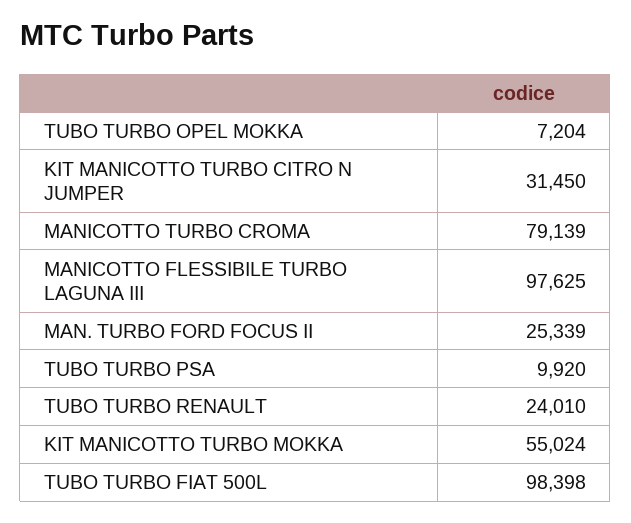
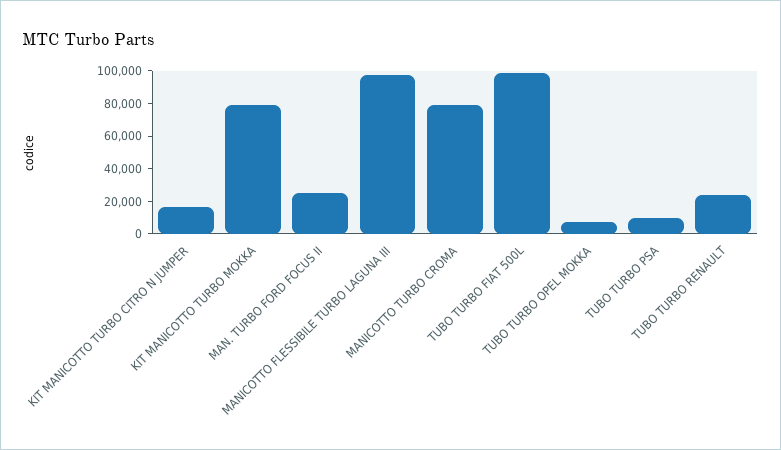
KIT MANICOTTO TURBO CITRO N JUMPER: 31450 -> 15000
KIT MANICOTTO TURBO MOKKA: 55024 -> 80000

